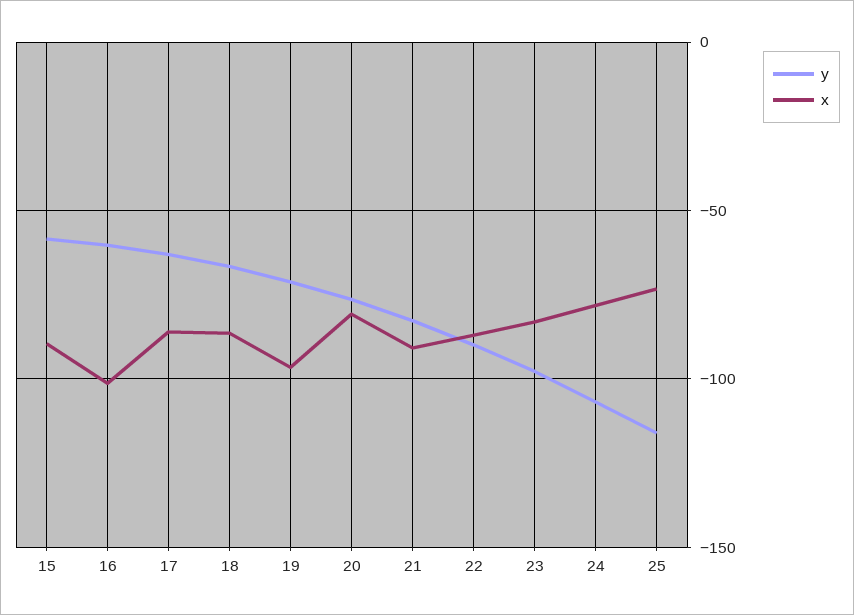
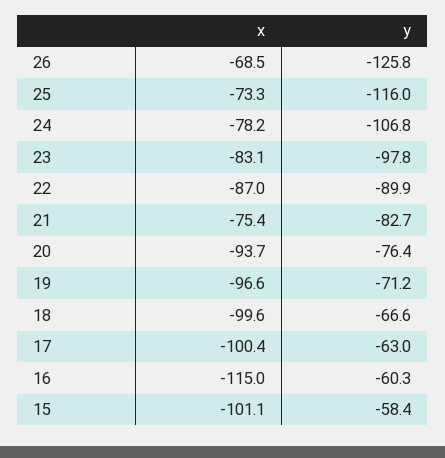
x, 15: -90 -> -101.1
x, 16: -100 -> -115
x, 17: -85 -> -100.4
x, 18: -85 -> -99.6
x, 20: -80 -> -93.7
x, 21: -90 -> -75.4
x, 26: none -> -68.5
y, 26: none -> -125.8

